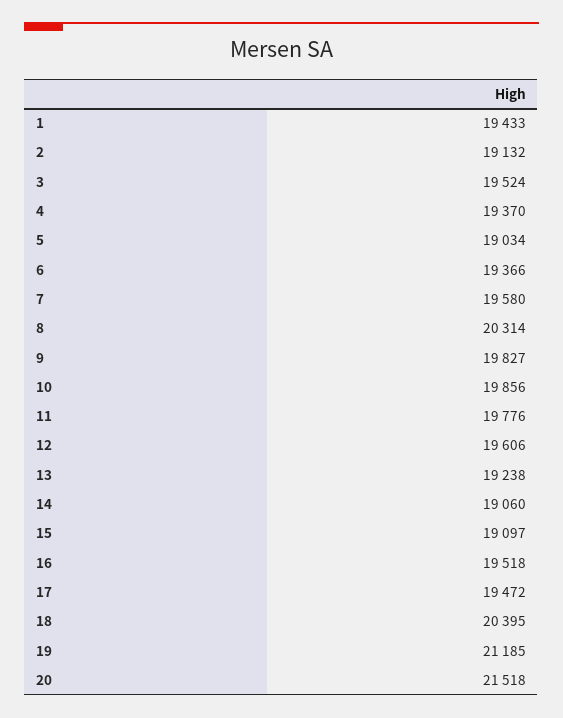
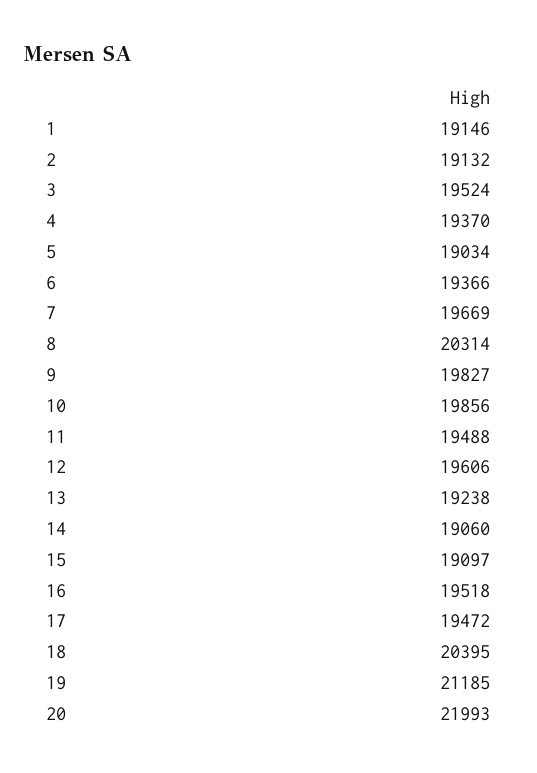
1: 19433 -> 19146
7: 19580 -> 19669
11: 19776 -> 19488
20: 21518 -> 21993

